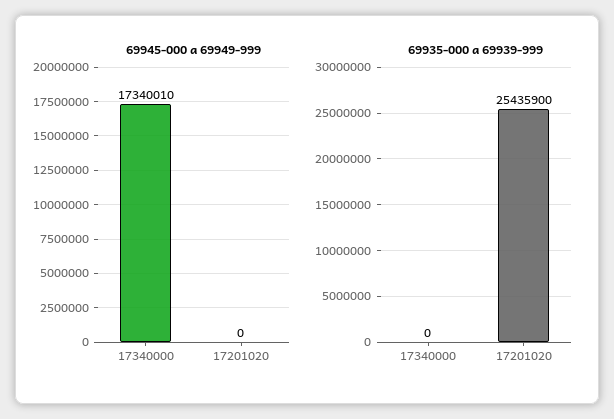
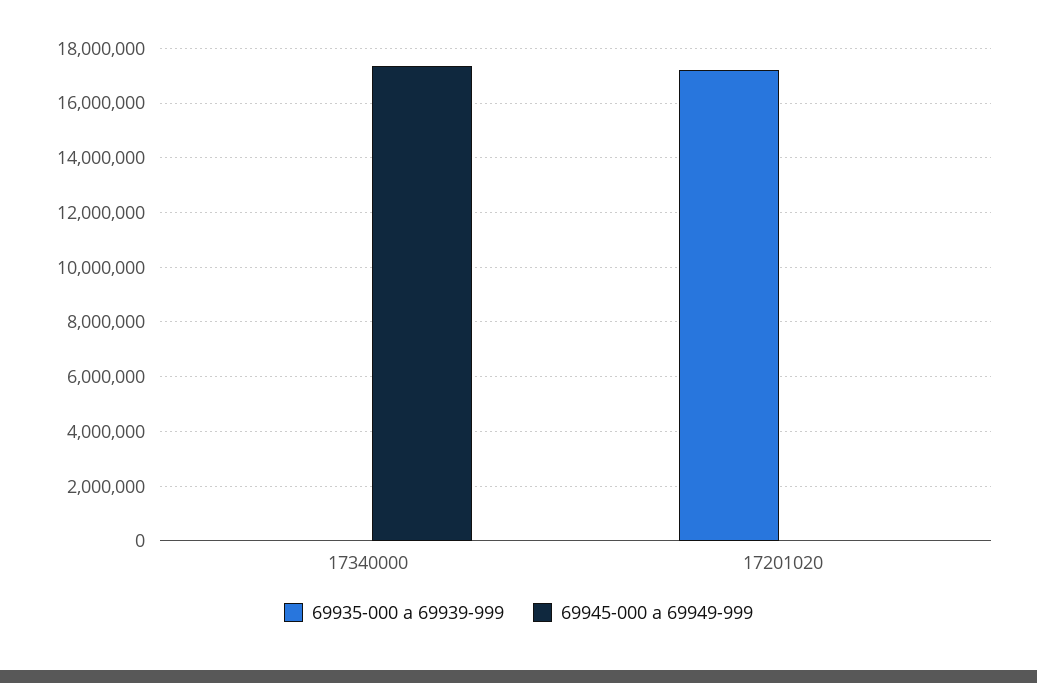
69935-000 a 69939-999, 17201020: 25435900 -> 17250000

